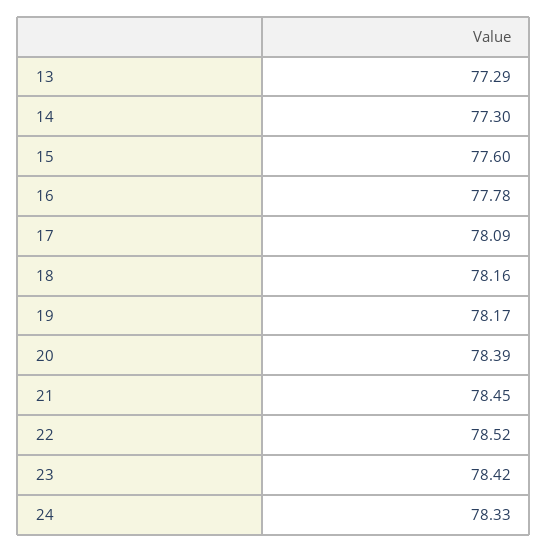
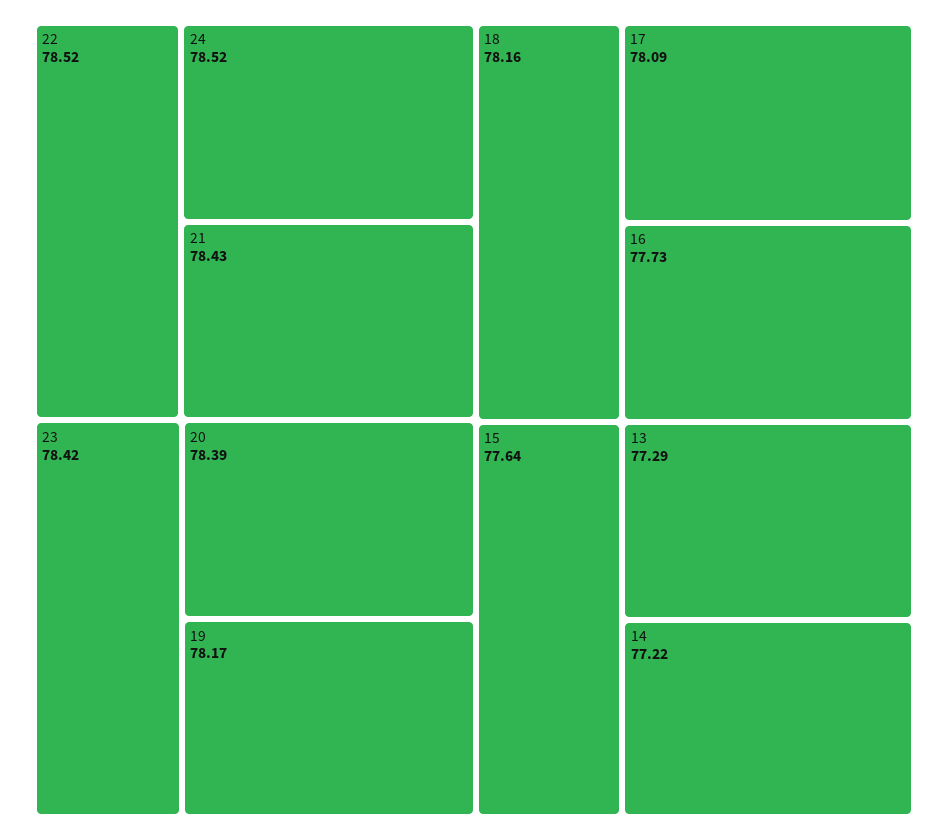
14: 77.3 -> 77.22
15: 77.6 -> 77.64
16: 77.78 -> 77.73
21: 78.45 -> 78.43
24: 78.33 -> 78.52

